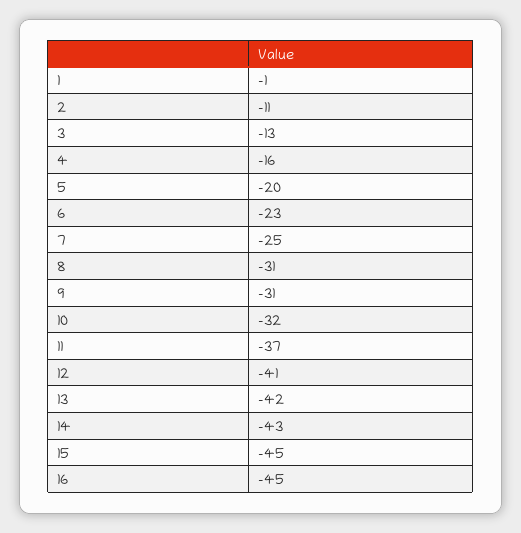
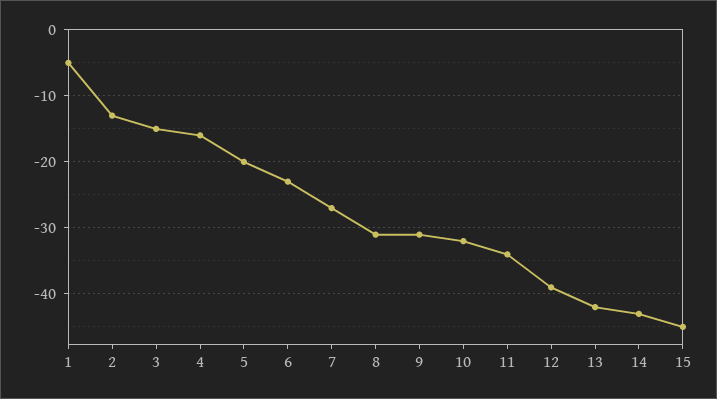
1: -1 -> -5
2: -11 -> -13
3: -13 -> -15
7: -25 -> -27
11: -37 -> -34
12: -41 -> -39
16: -45 -> none

